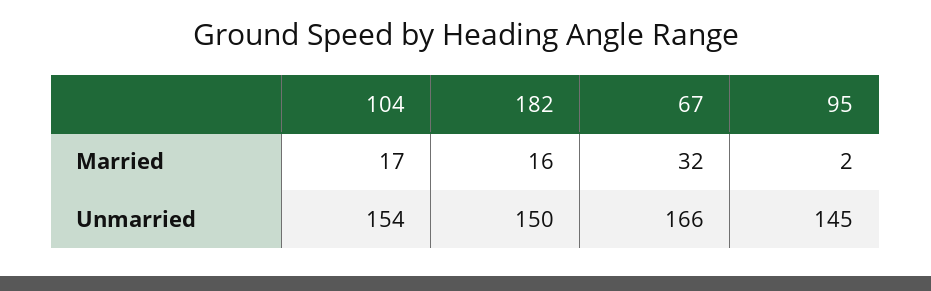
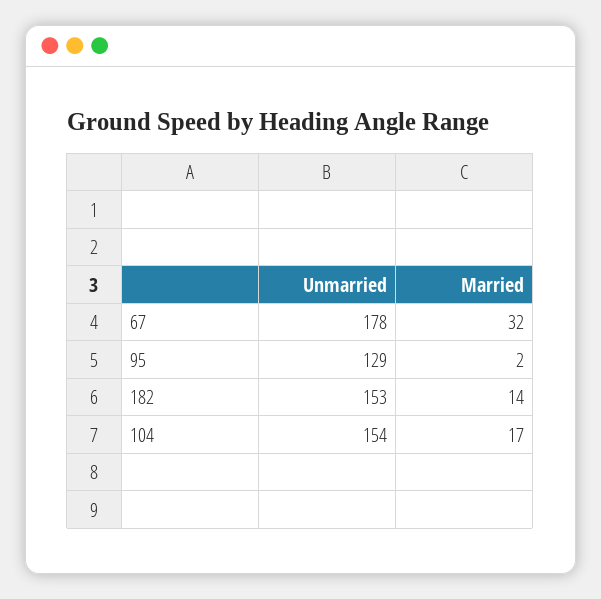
182, Married: 16 -> 14
182, Unmarried: 150 -> 153
67, Unmarried: 166 -> 178
95, Unmarried: 145 -> 129

